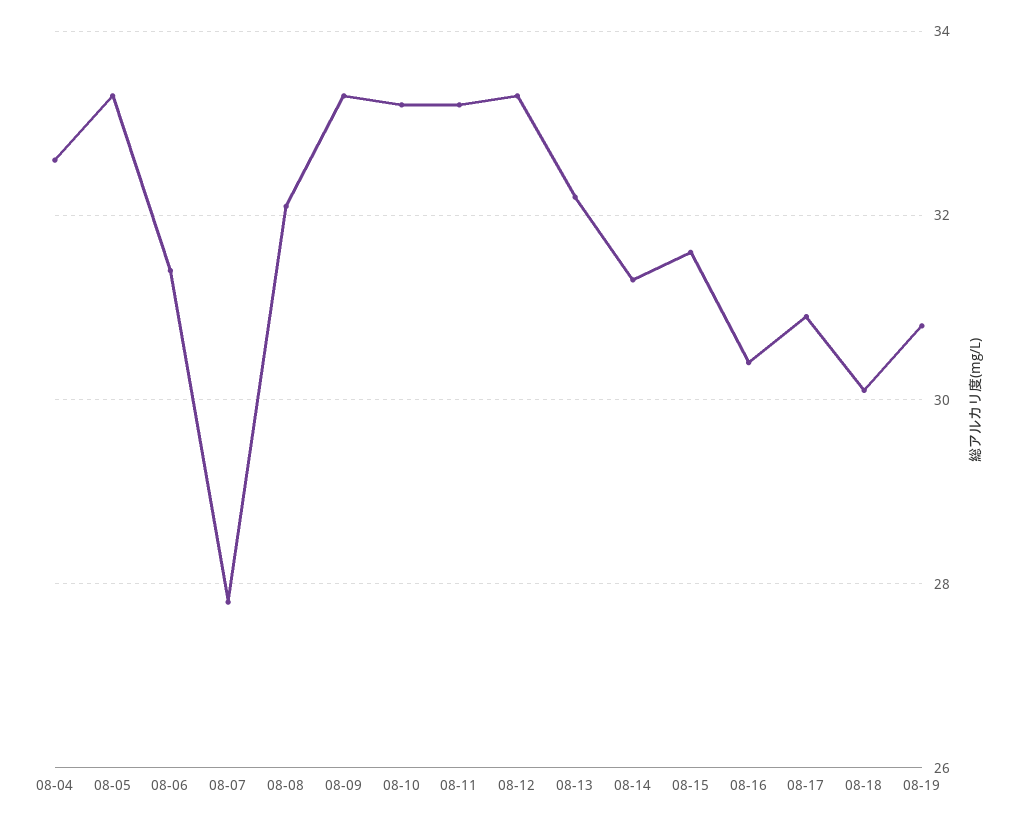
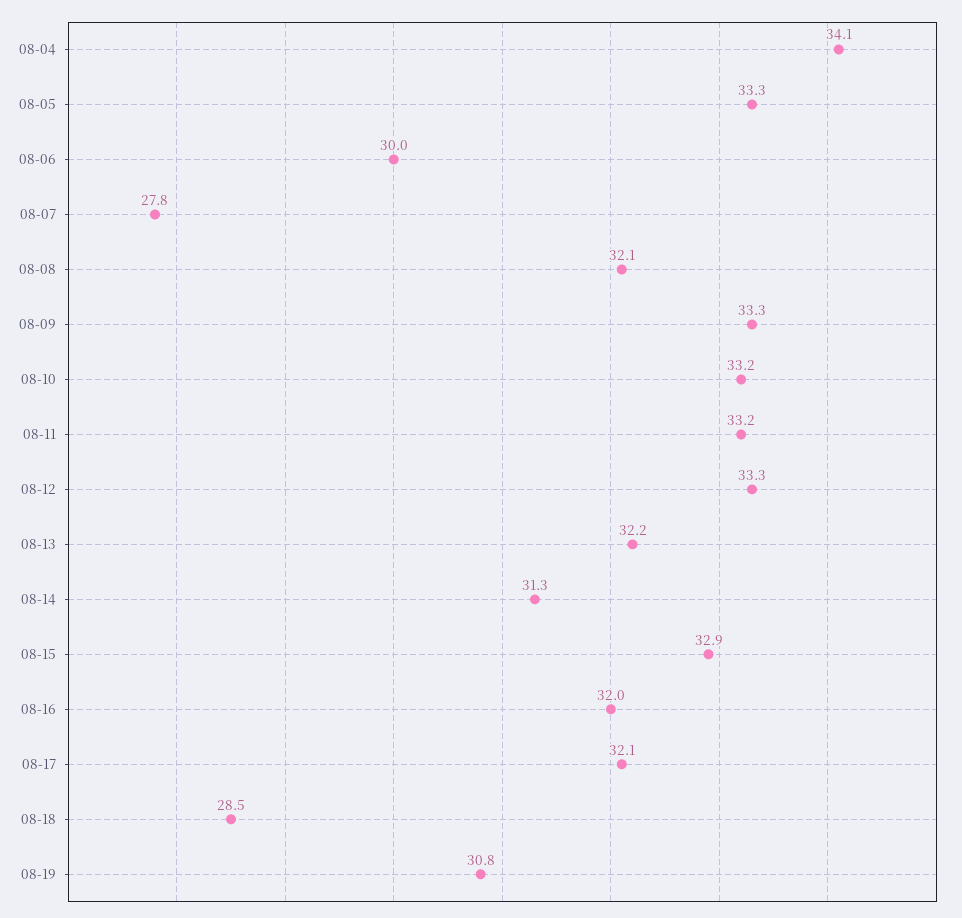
08-04: 32.5 -> 34.1
08-06: 31.5 -> 30
08-15: 31.5 -> 32.9
08-16: 30.5 -> 32
08-17: 31 -> 32.1
08-18: 30 -> 28.5

